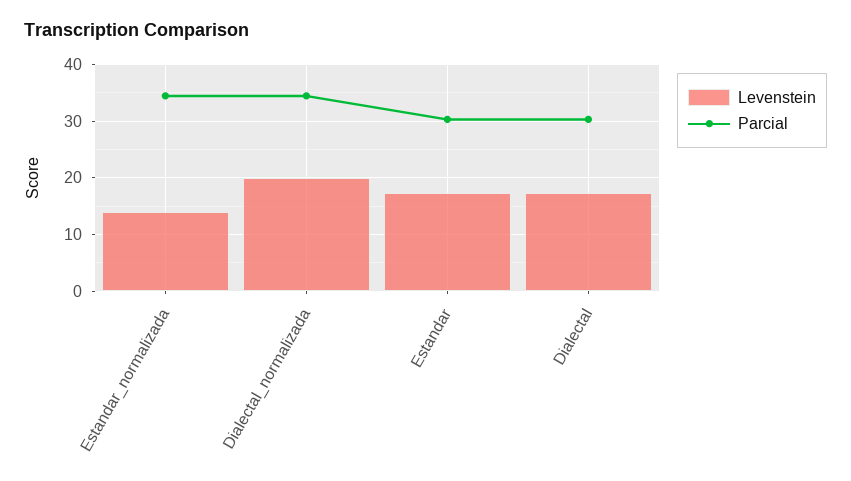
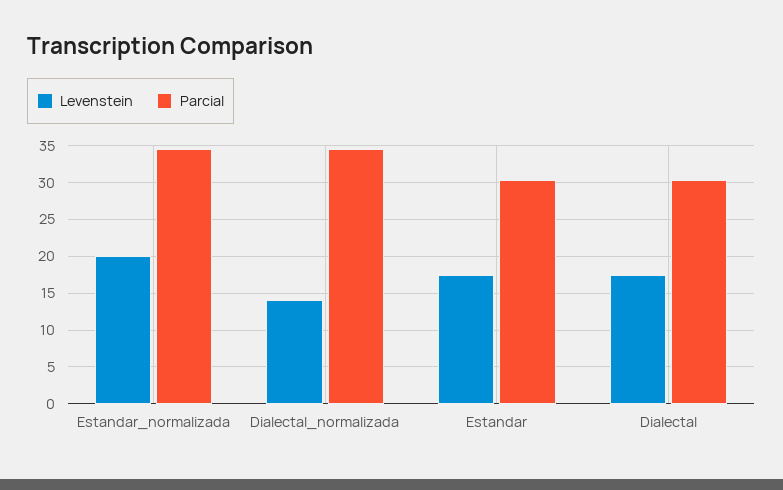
Levenstein, Estandar_normalizada: 14 -> 20
Levenstein, Dialectal_normalizada: 20 -> 14

